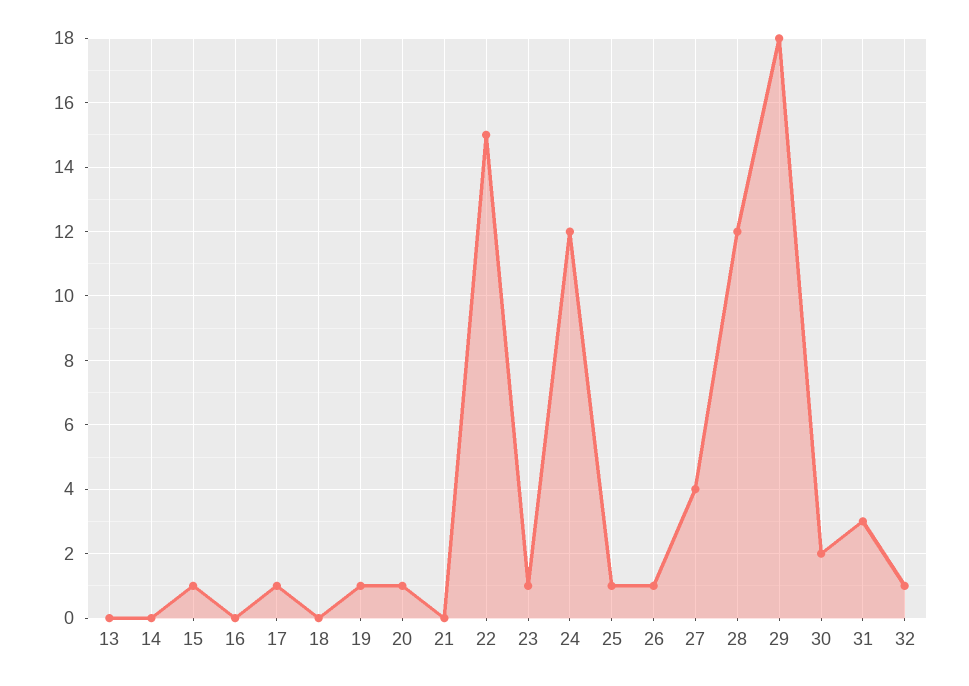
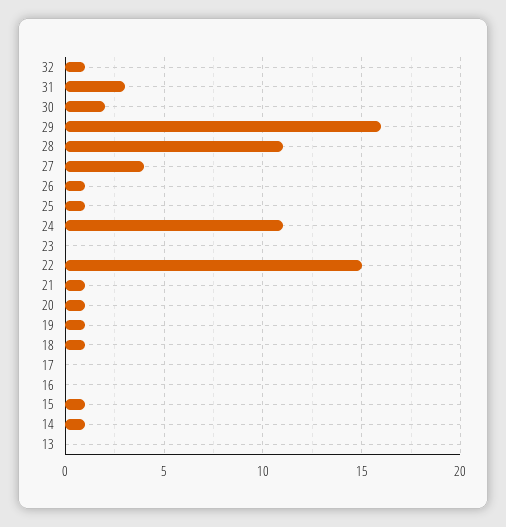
14: 0 -> 1
17: 1 -> 0
18: 0 -> 1
21: 0 -> 1
23: 1 -> 0
24: 12 -> 11
28: 12 -> 11
29: 18 -> 16

